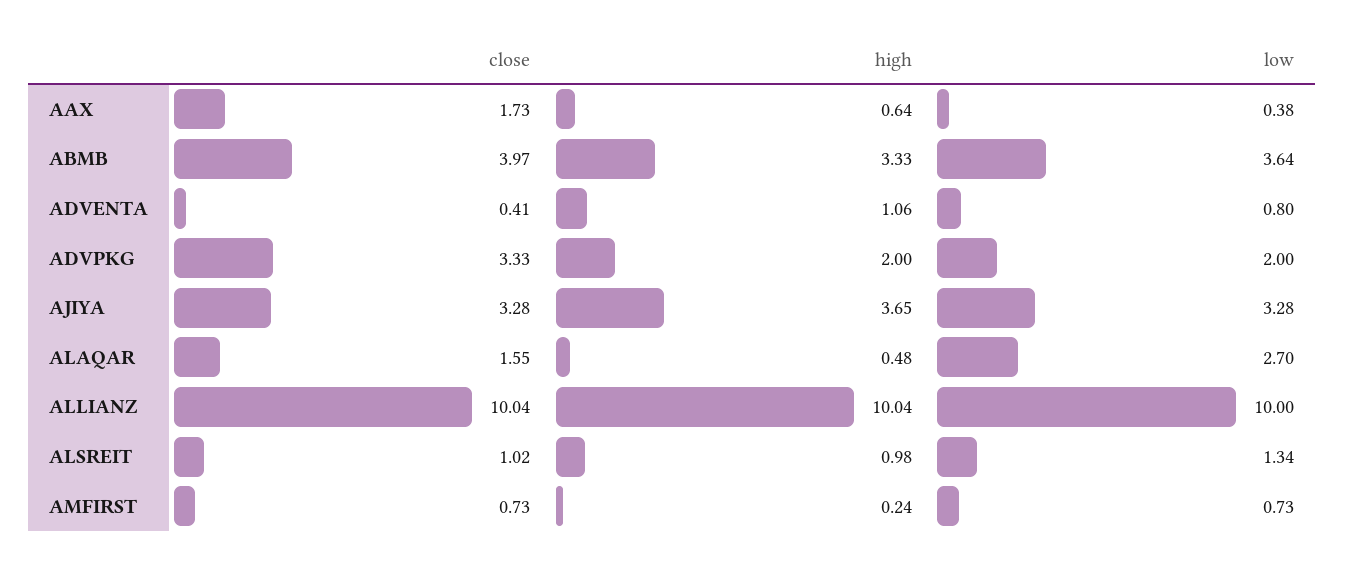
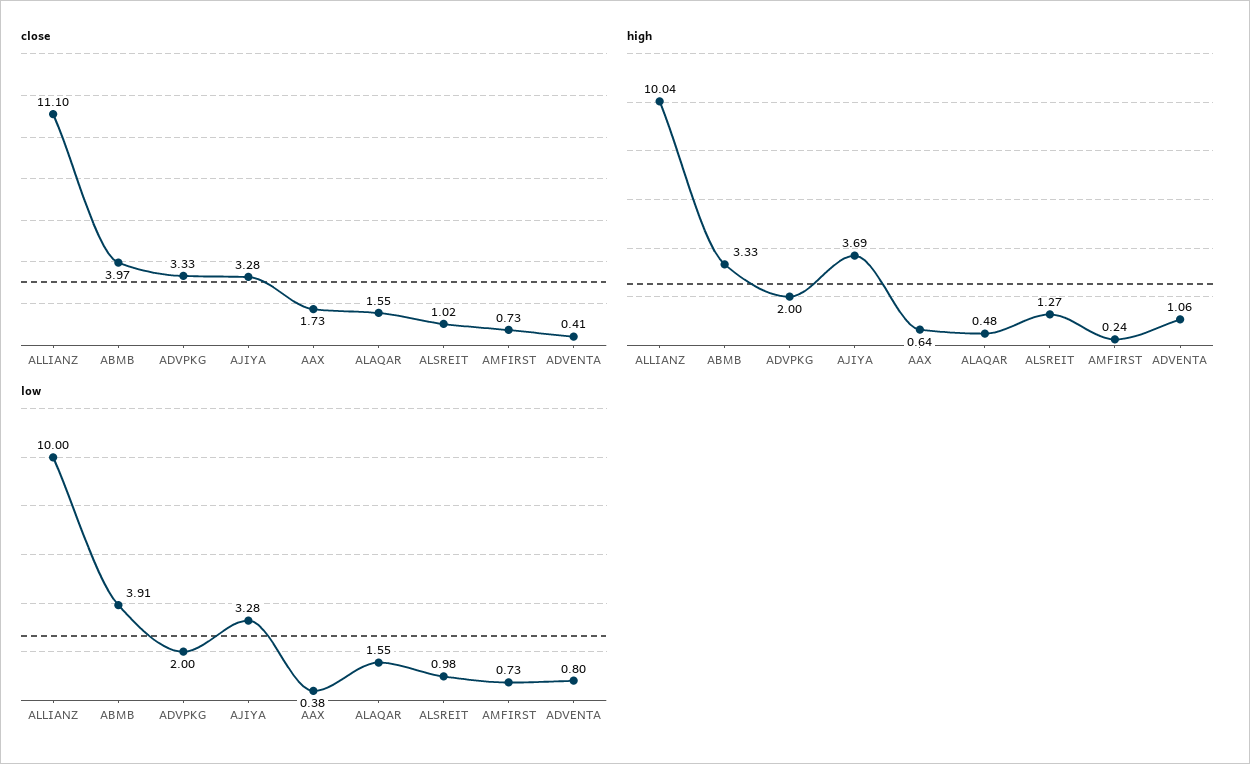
low, ABMB: 3.64 -> 3.91
high, AJIYA: 3.65 -> 3.69
low, ALAQAR: 2.7 -> 1.55
close, ALLIANZ: 10.04 -> 11.1
high, ALSREIT: 0.98 -> 1.27
low, ALSREIT: 1.34 -> 0.98

